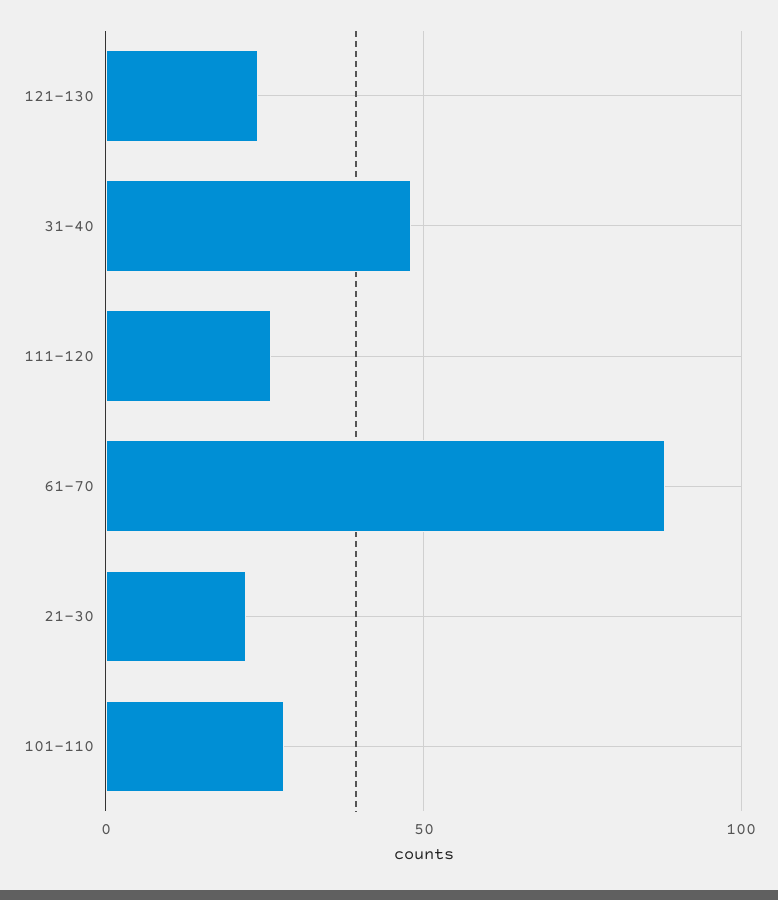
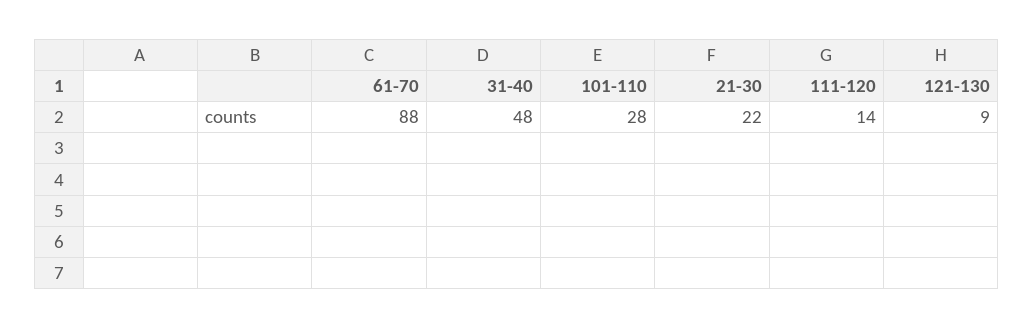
121-130: 25 -> 9
111-120: 25 -> 14

